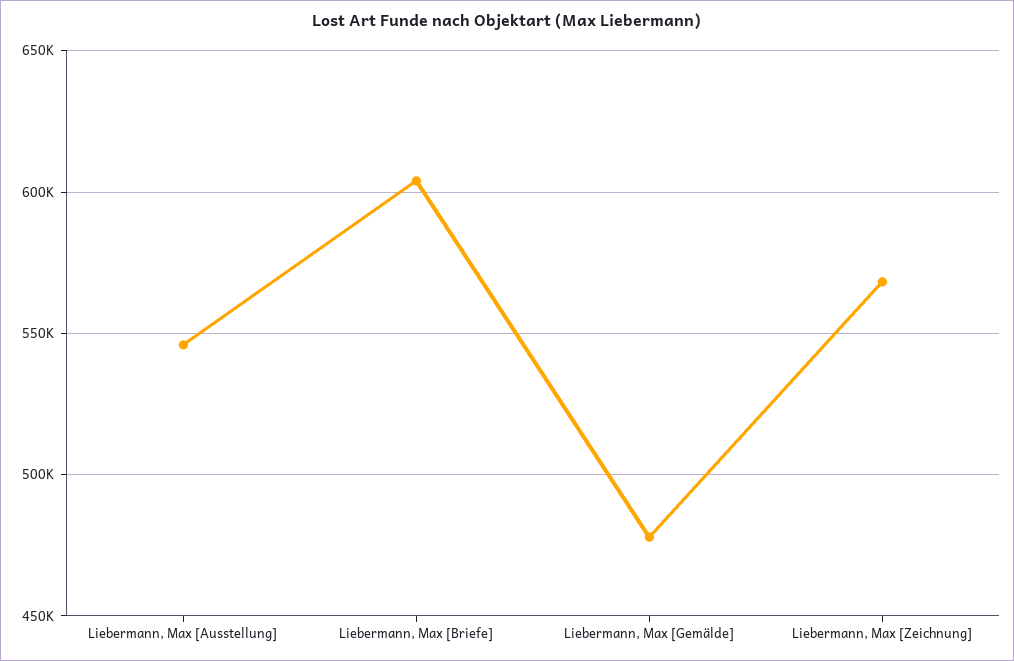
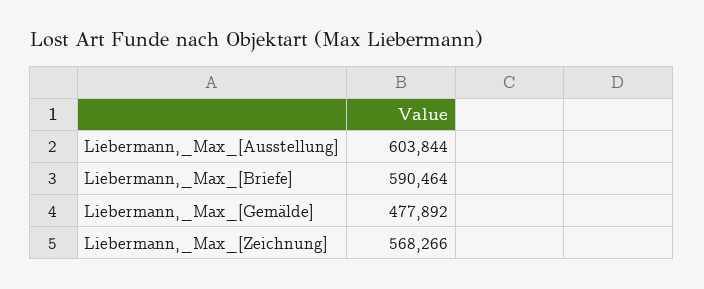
Liebermann, Max [Ausstellung]: 545000 -> 603844
Liebermann, Max [Briefe]: 605000 -> 590464

